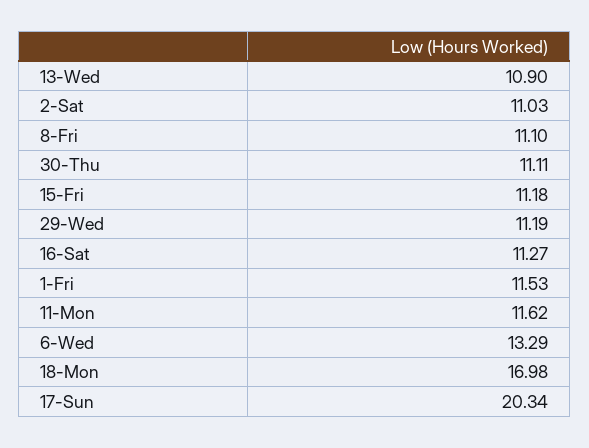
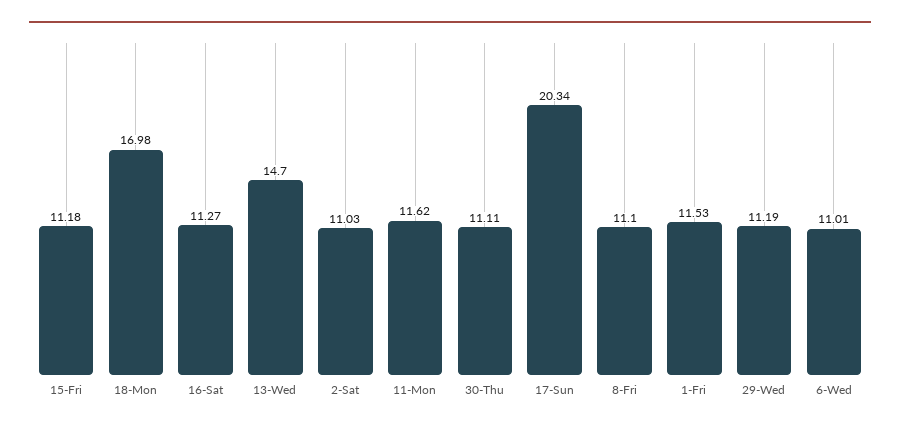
13-Wed: 10.9 -> 14.7
6-Wed: 13.29 -> 11.01

